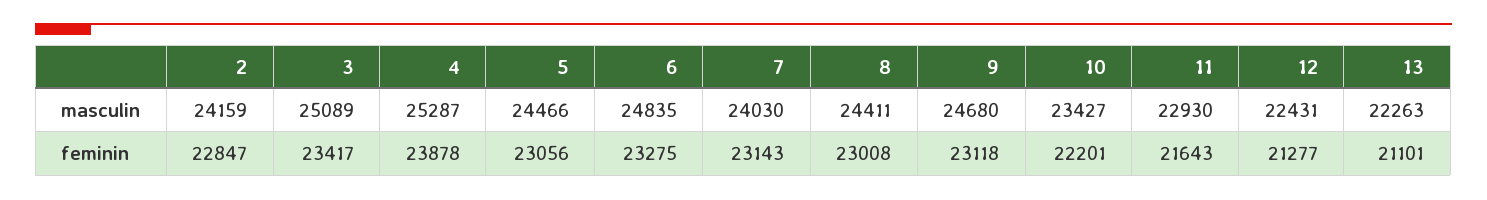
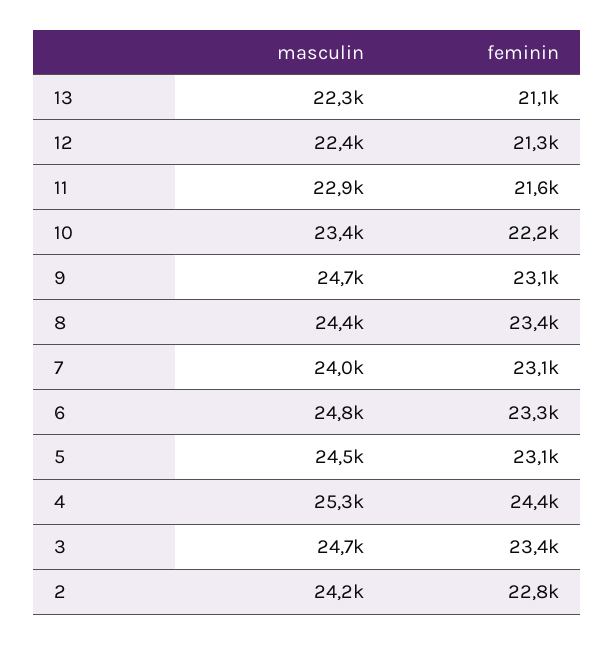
3, masculin: 25089 -> 24700
4, feminin: 23878 -> 24400
8, feminin: 23008 -> 23400

